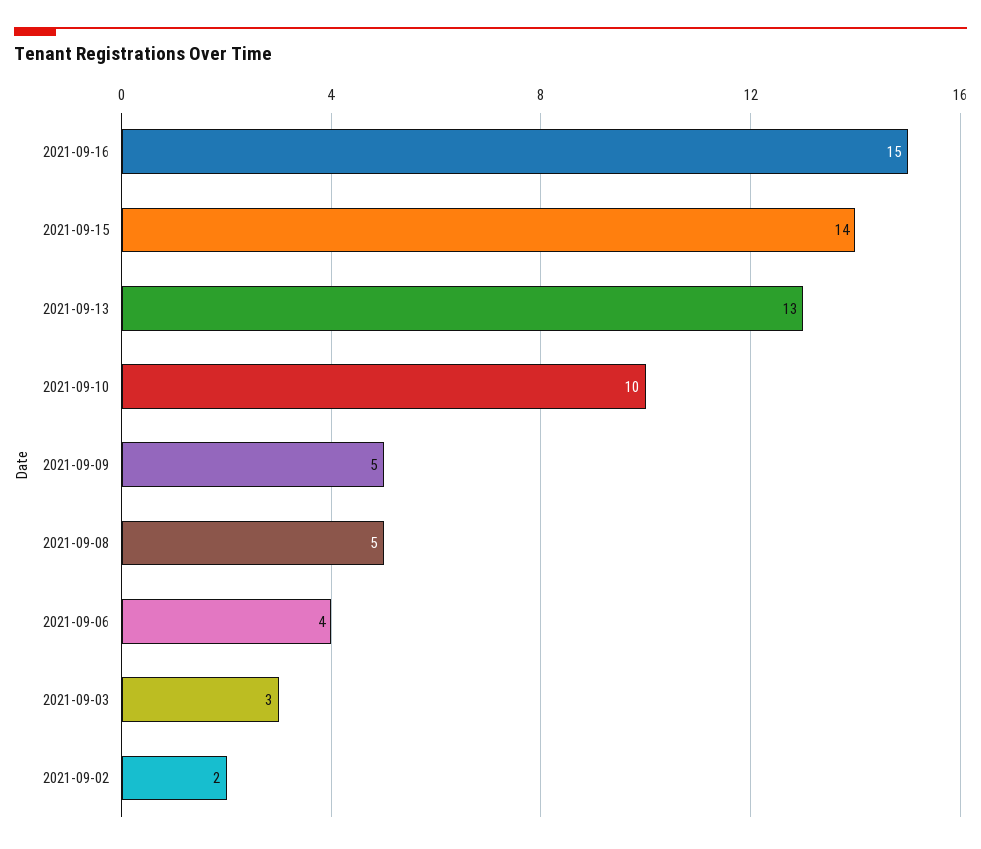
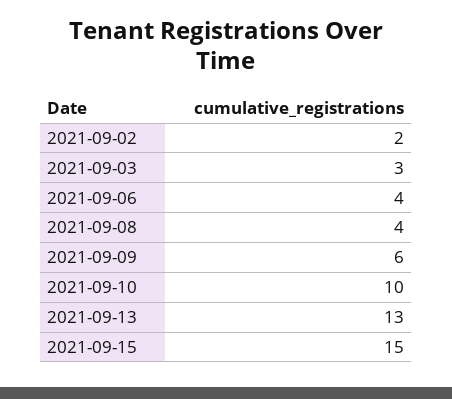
2021-09-16: 15 -> none
2021-09-15: 14 -> 15
2021-09-09: 5 -> 6
2021-09-08: 5 -> 4

